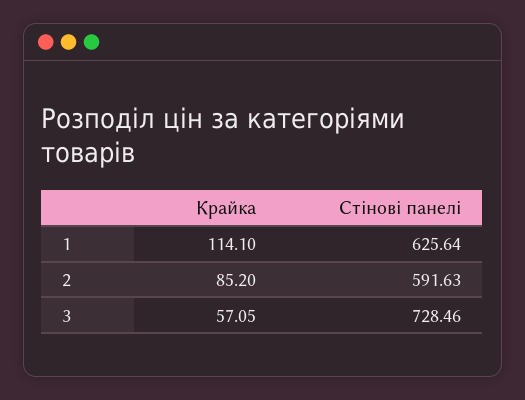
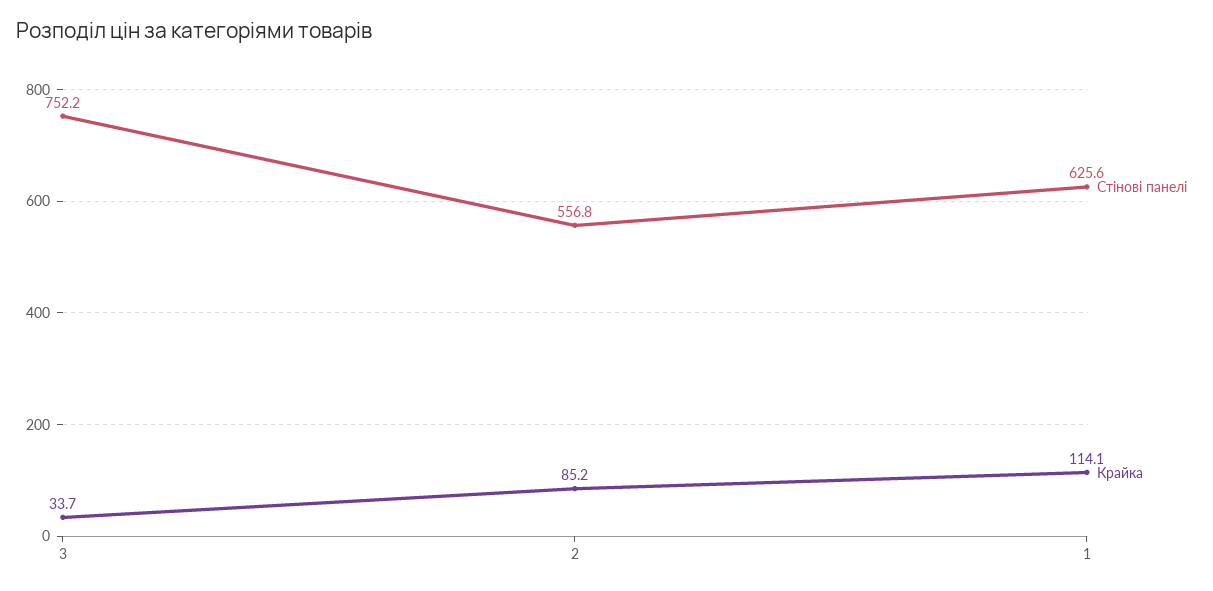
Стінові панелі, 2: 591.63 -> 556.8
Крайка, 3: 57.05 -> 33.7
Стінові панелі, 3: 728.46 -> 752.2

